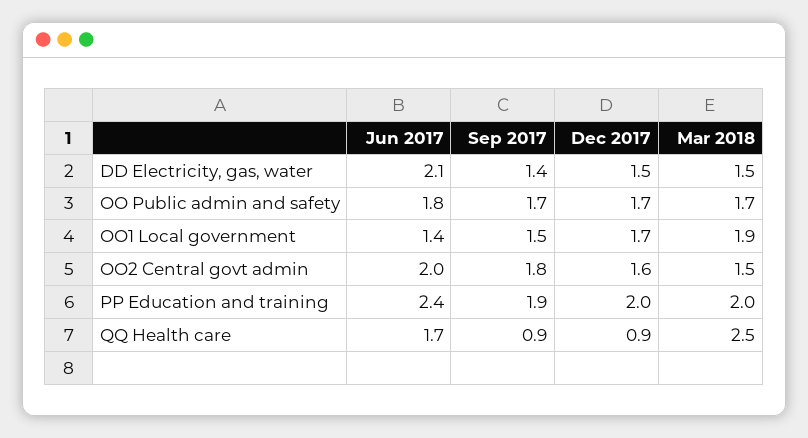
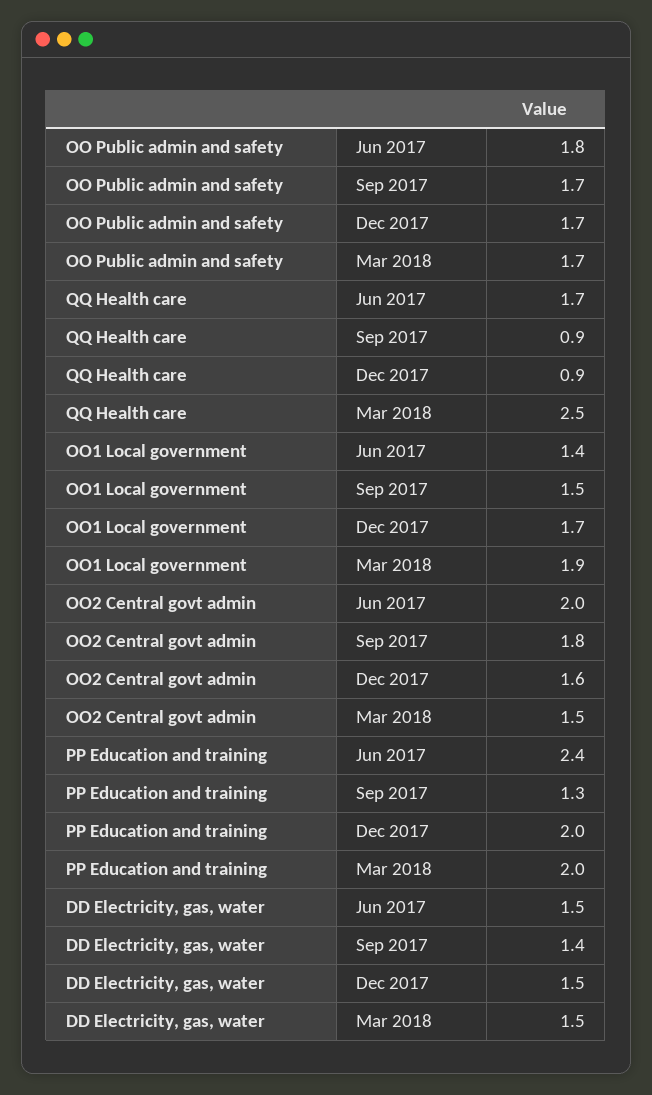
Jun 2017, DD Electricity, gas, water: 2.1 -> 1.5
Sep 2017, PP Education and training: 1.9 -> 1.3

